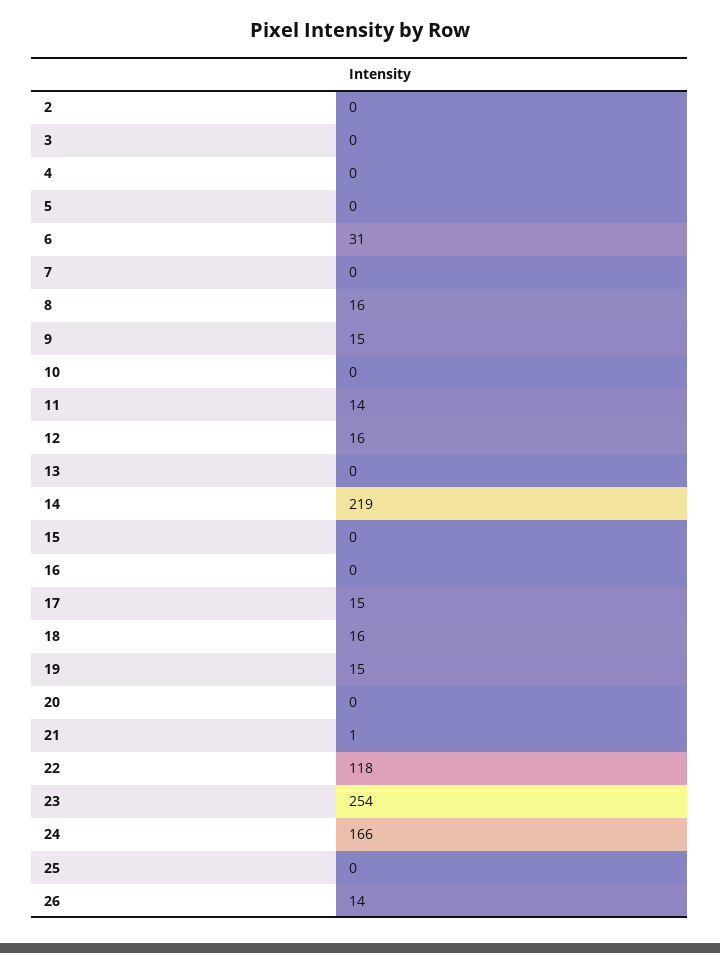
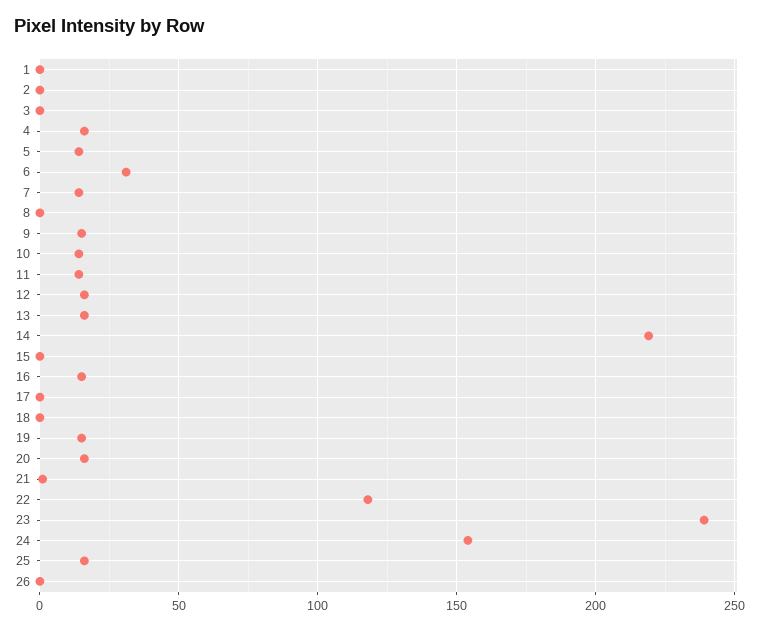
4: 0 -> 15
5: 0 -> 15
7: 0 -> 15
8: 16 -> 0
10: 0 -> 15
13: 0 -> 15
16: 0 -> 15
17: 15 -> 0
18: 16 -> 0
20: 0 -> 15
23: 254 -> 240
24: 166 -> 155
25: 0 -> 15
26: 14 -> 0
1: none -> 0

